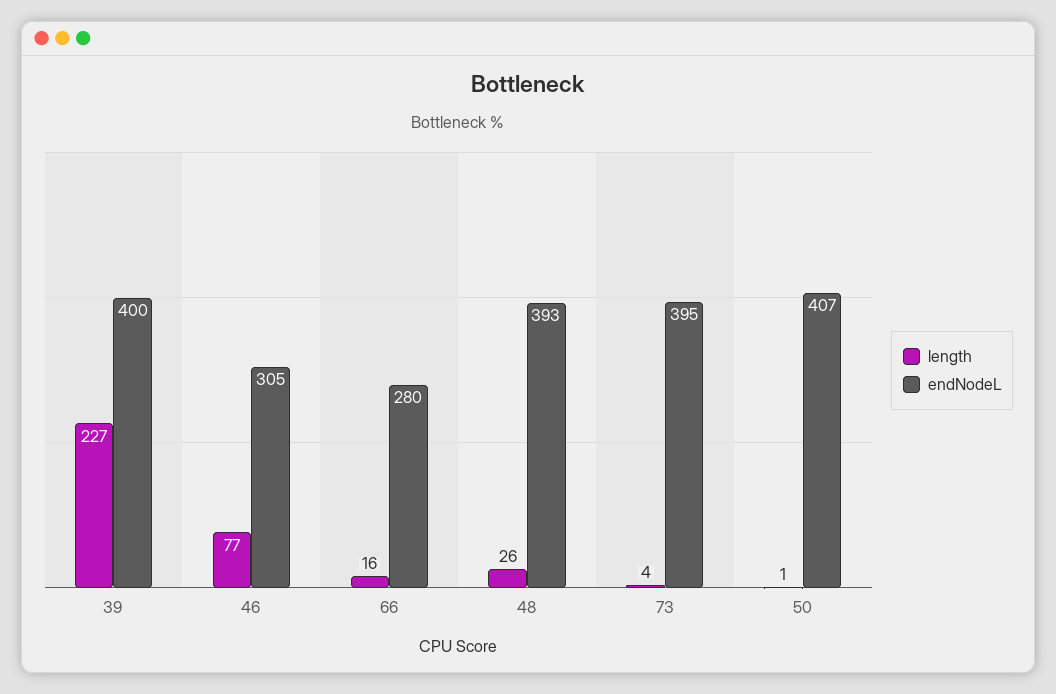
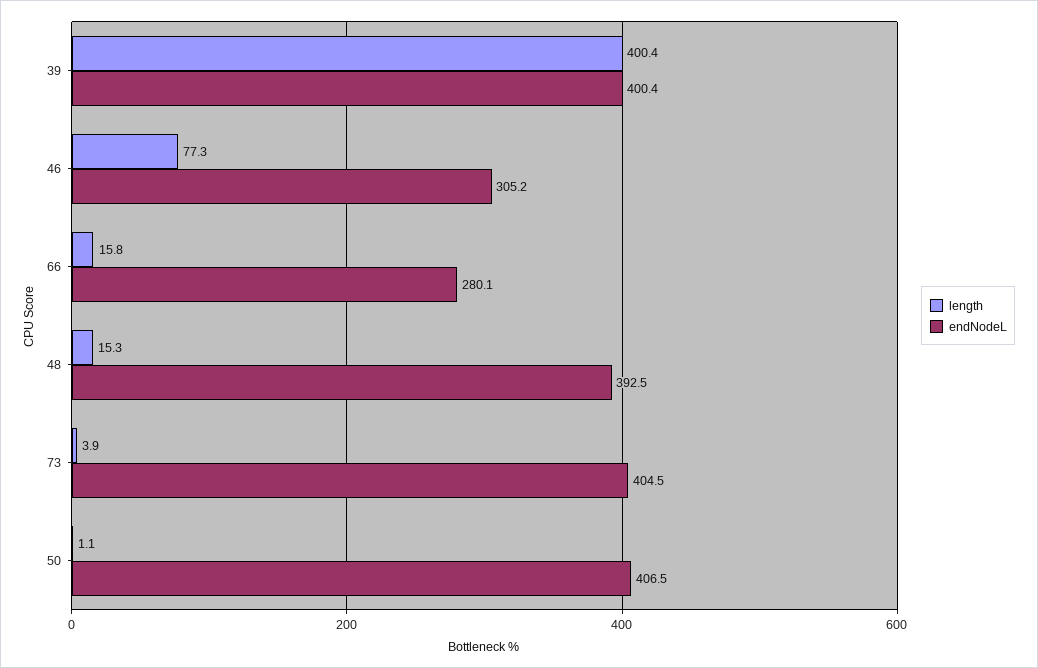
length, 39: 227 -> 400.4
length, 48: 26 -> 15.3
endNodeL, 73: 395 -> 404.5

